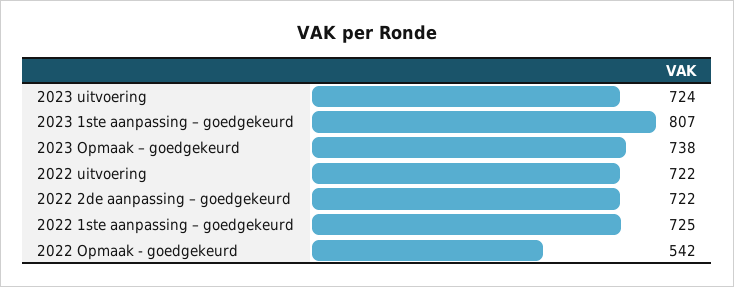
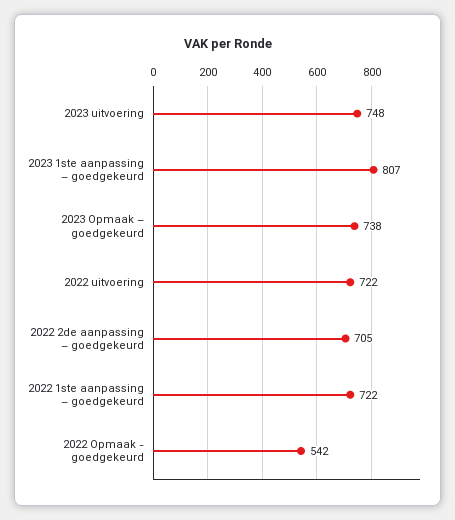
2023 uitvoering: 724 -> 748
2022 2de aanpassing – goedgekeurd: 722 -> 705
2022 1ste aanpassing – goedgekeurd: 725 -> 722

